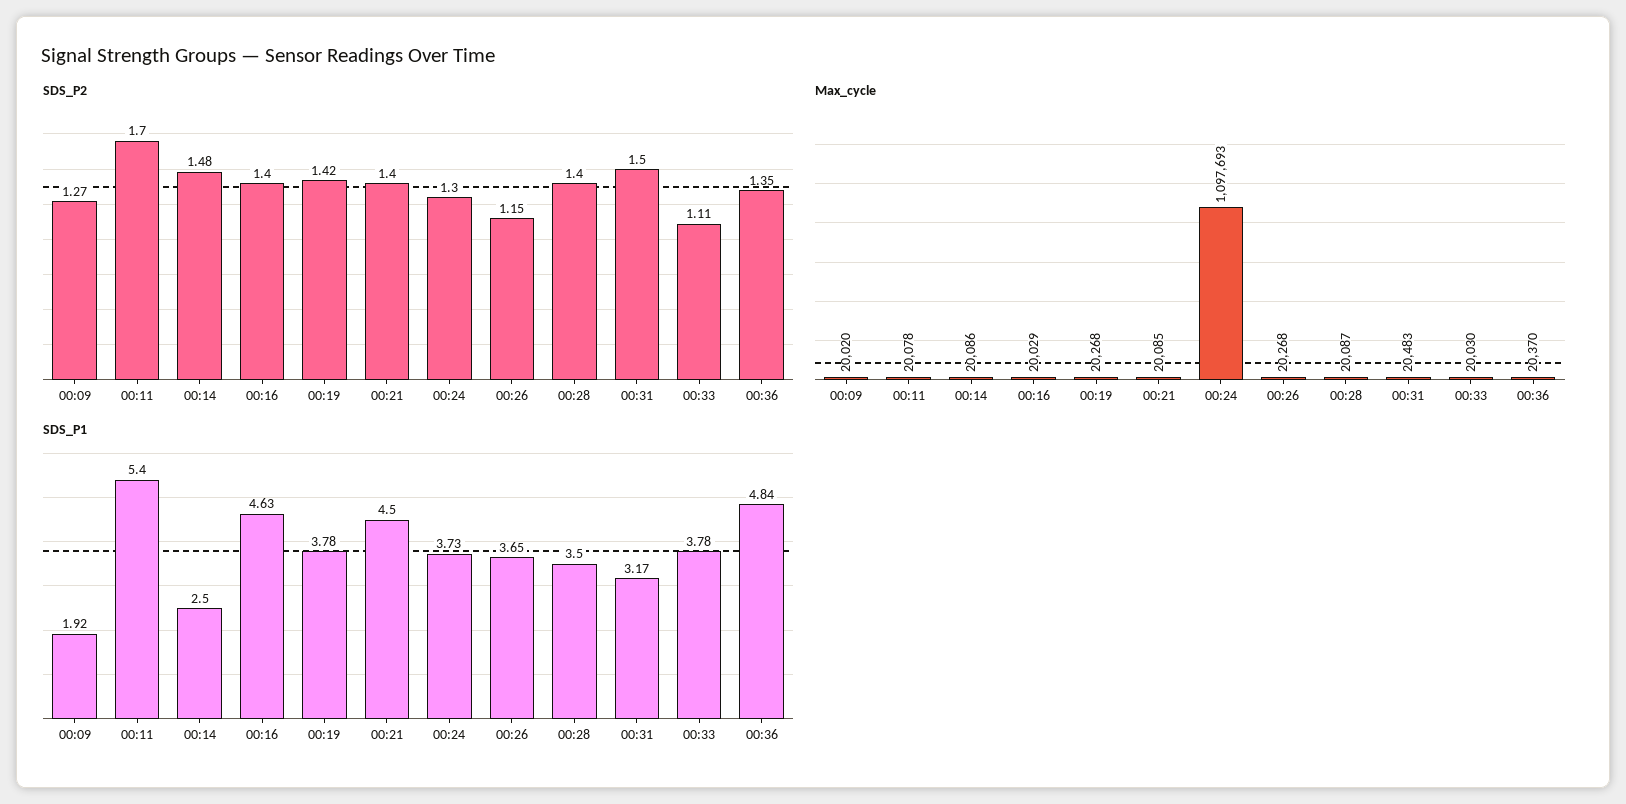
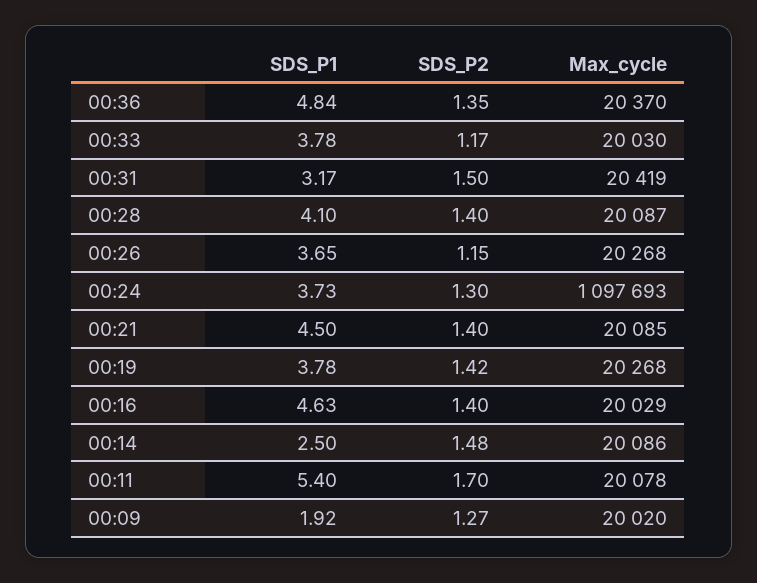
SDS_P2, 00:33: 1.11 -> 1.17
Max_cycle, 00:31: 20483 -> 20419
SDS_P1, 00:28: 3.5 -> 4.1

